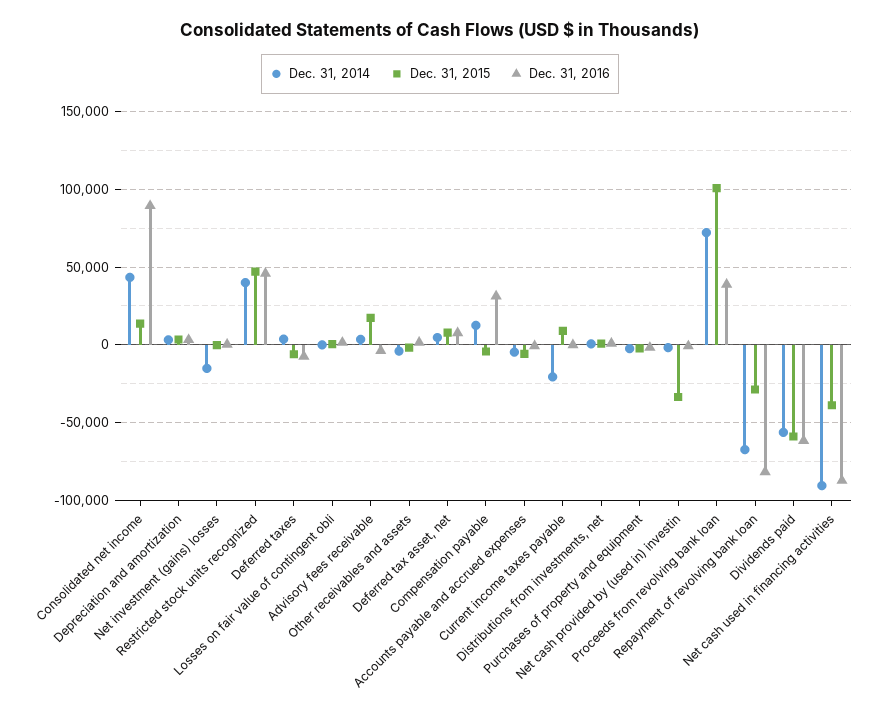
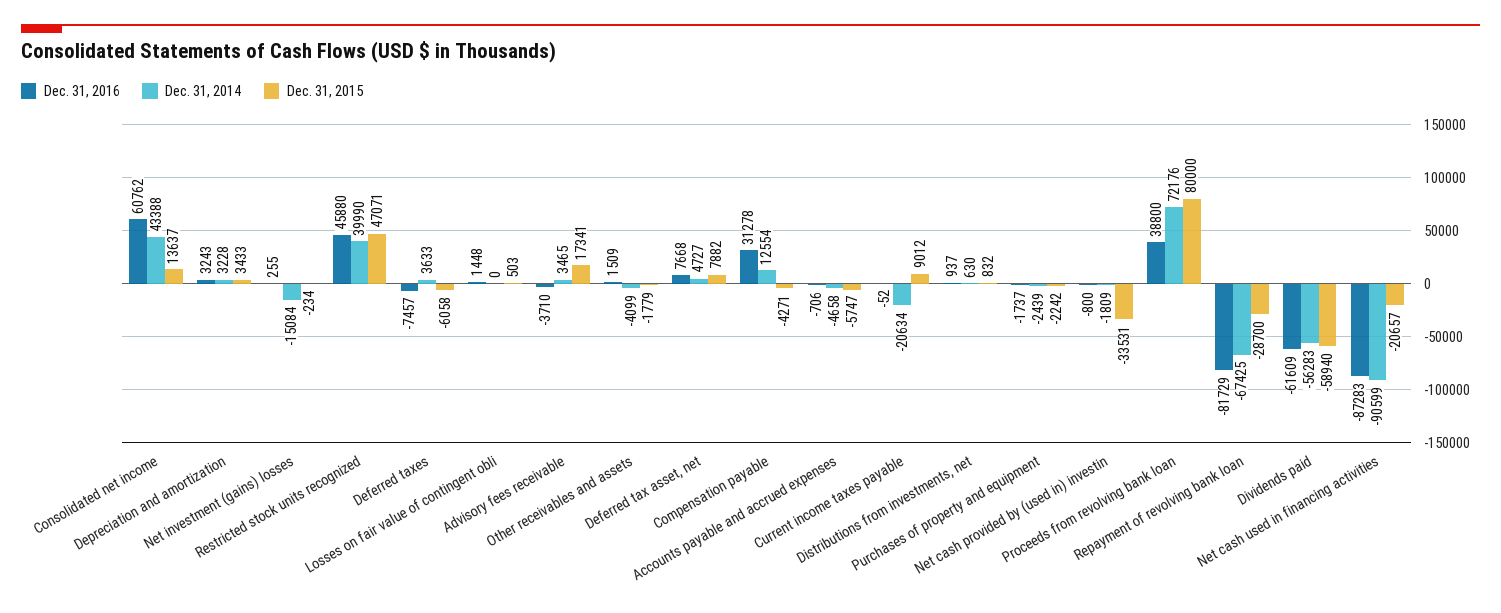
Dec. 31, 2016, Consolidated net income: 90000 -> 60762
Dec. 31, 2015, Proceeds from revolving bank loan: 100000 -> 80000
Dec. 31, 2015, Net cash used in financing activities: -40000 -> -20657

